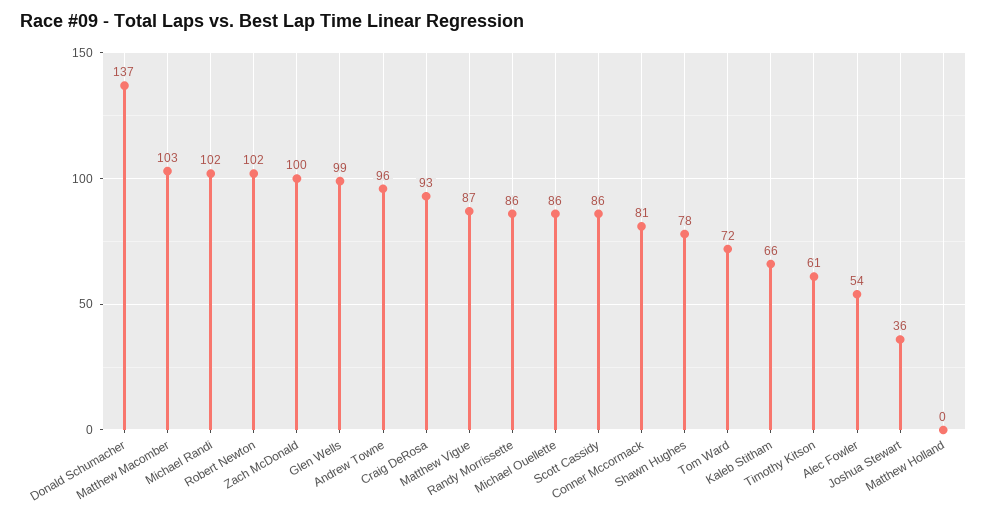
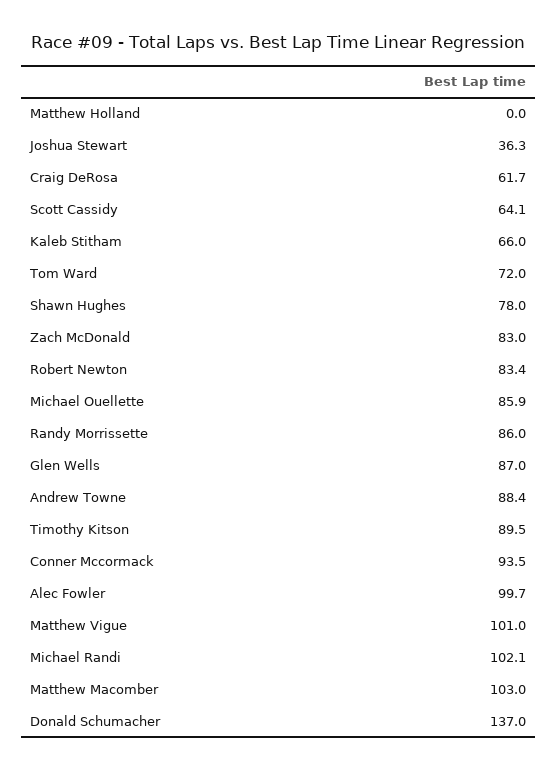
Robert Newton: 102 -> 83.4
Zach McDonald: 100 -> 83
Glen Wells: 99 -> 87
Andrew Towne: 96 -> 88.4
Craig DeRosa: 93 -> 61.7
Matthew Vigue: 87 -> 101
Scott Cassidy: 86 -> 64.1
Conner Mccormack: 81 -> 93.5
Timothy Kitson: 61 -> 89.5
Alec Fowler: 54 -> 99.7

